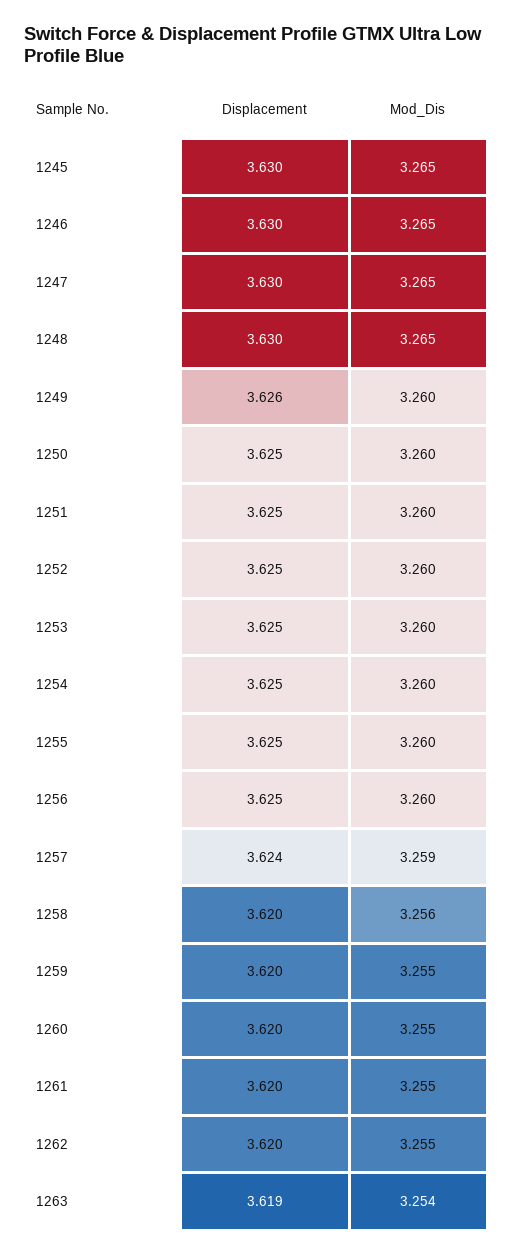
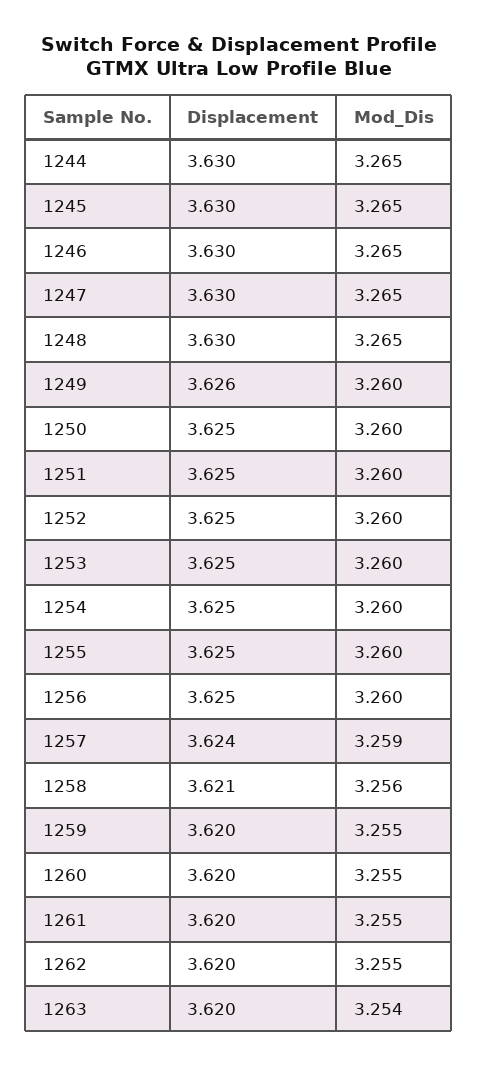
Displacement, 1258: 3.62 -> 3.621
Displacement, 1263: 3.619 -> 3.62
Displacement, 1244: none -> 3.63
Mod_Dis, 1244: none -> 3.265

